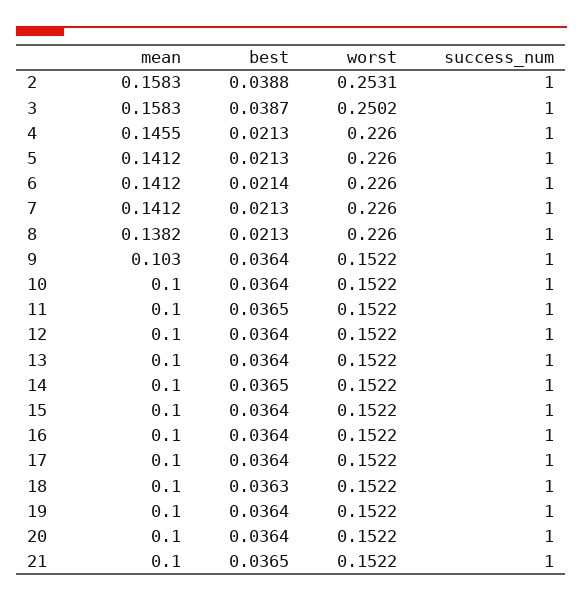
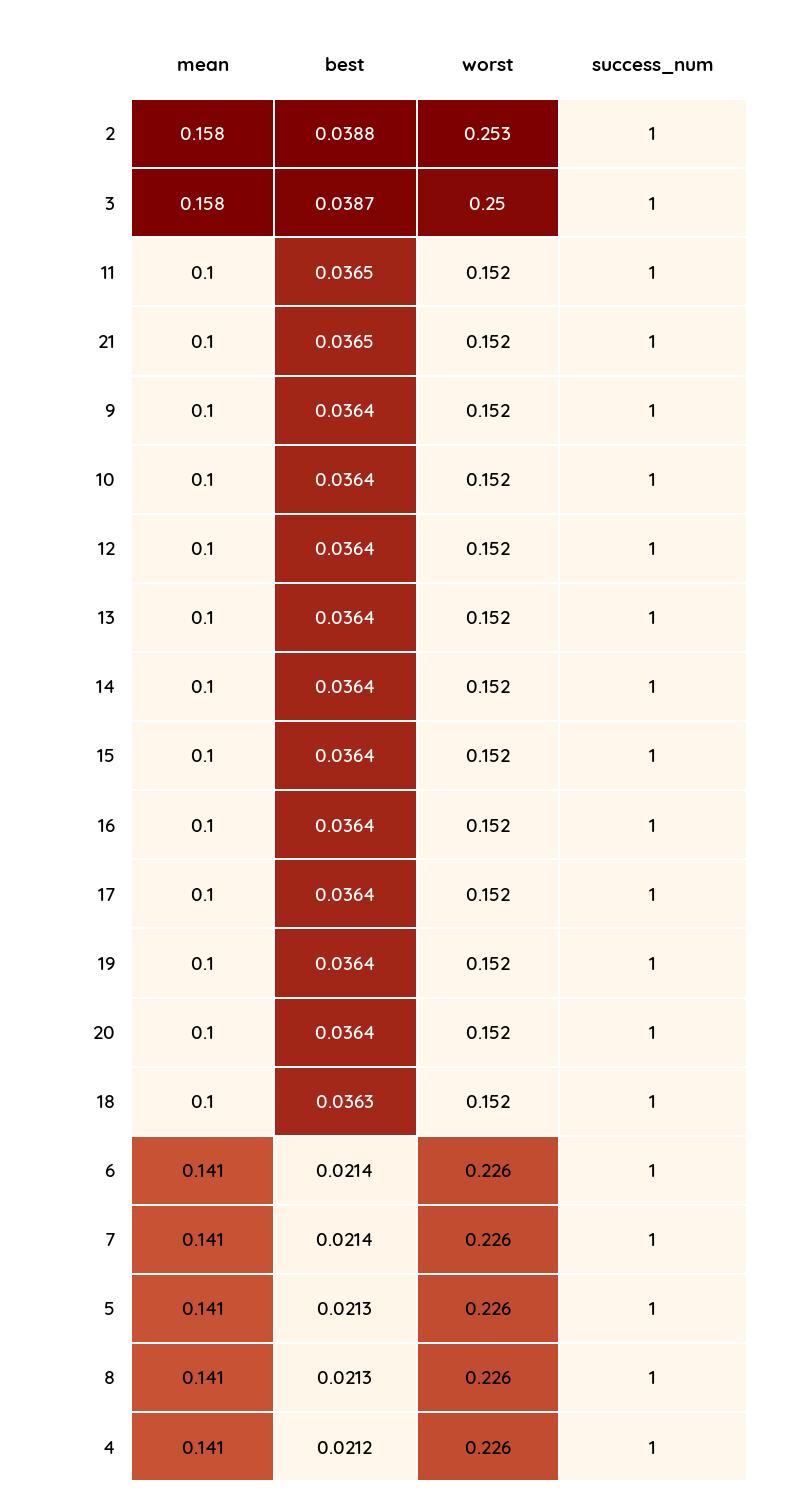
mean, 4: 0.1455 -> 0.141
best, 4: 0.0213 -> 0.0212
best, 7: 0.0213 -> 0.0214
mean, 8: 0.1382 -> 0.141
mean, 9: 0.103 -> 0.1
best, 14: 0.0365 -> 0.0364

